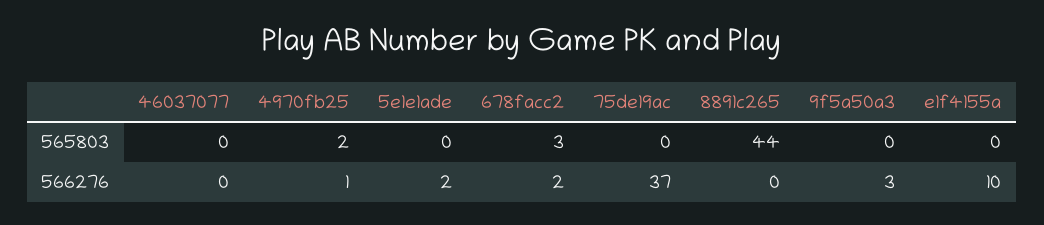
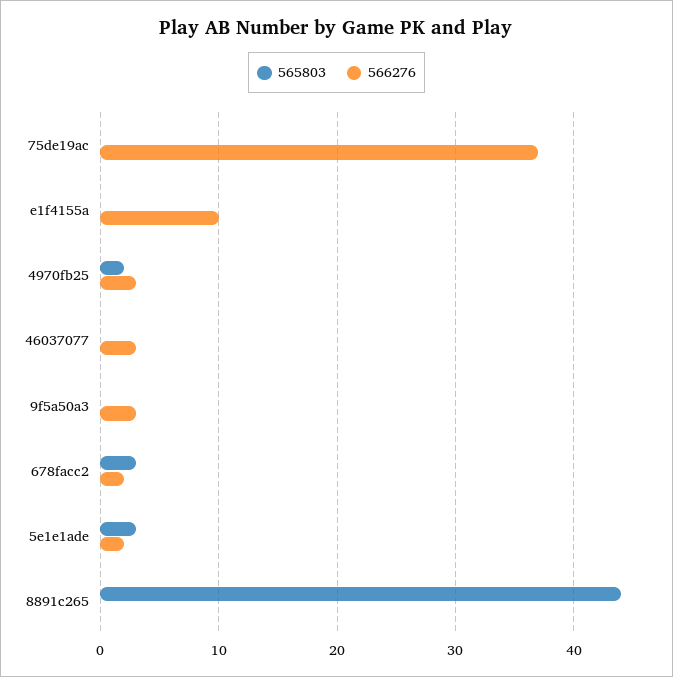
565803, 5e1e1ade: 0 -> 3
566276, 46037077: 0 -> 3
566276, 4970fb25: 1 -> 3

